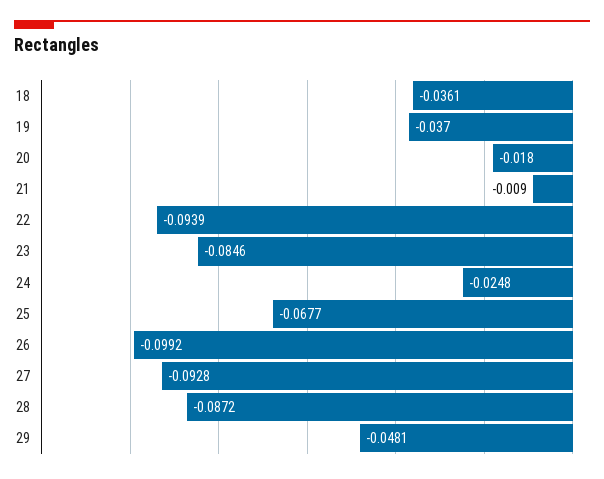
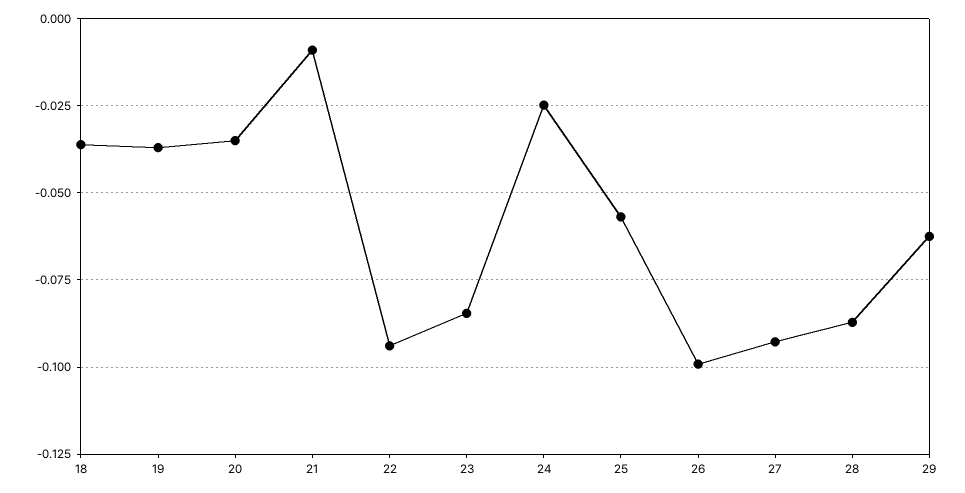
20: -0.018 -> -0.035
25: -0.0677 -> -0.0575
29: -0.0481 -> -0.0625

